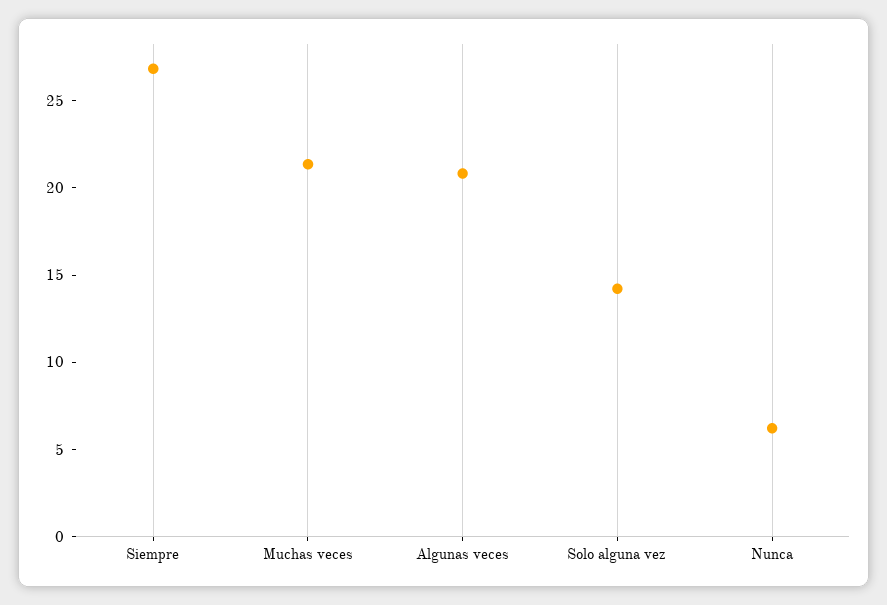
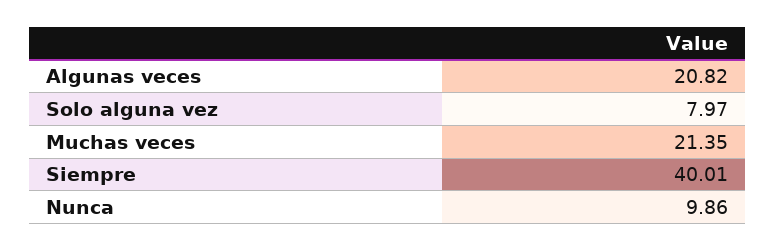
Siempre: 27 -> 40.01
Solo alguna vez: 14 -> 7.97
Nunca: 6 -> 9.86

